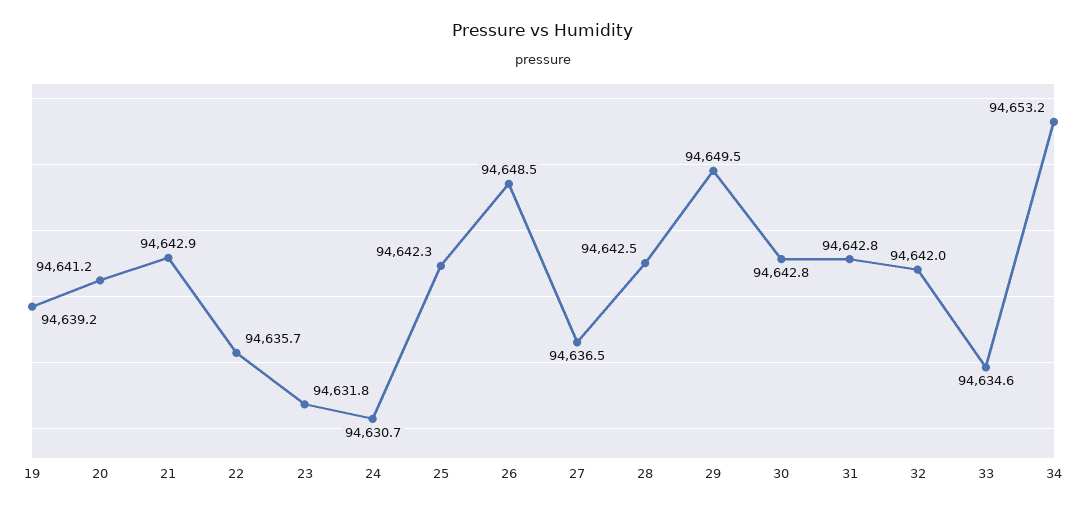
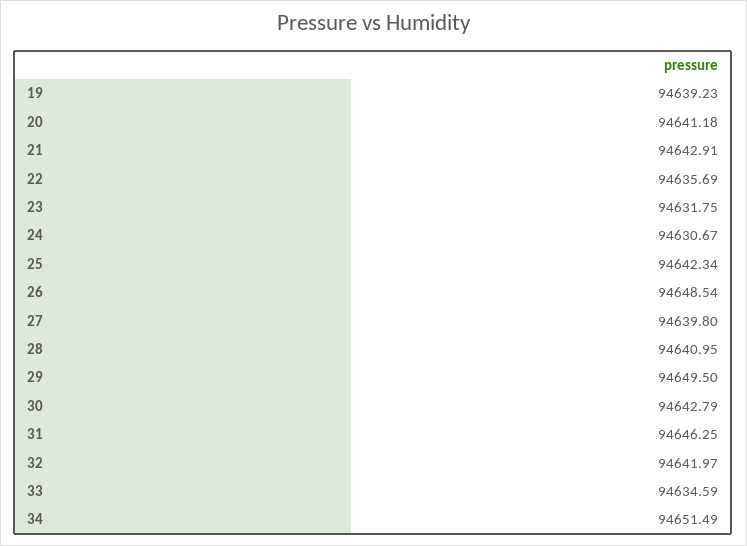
27: 94636.5 -> 94639.8
28: 94642.5 -> 94640.95
31: 94642.8 -> 94646.25
34: 94653.2 -> 94651.49

